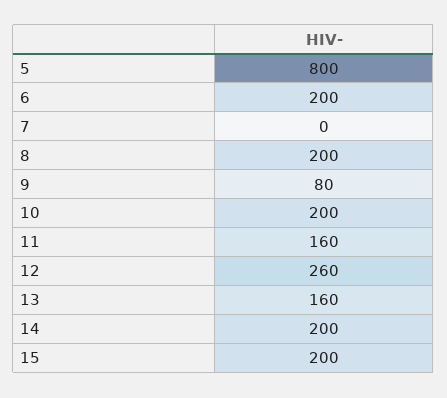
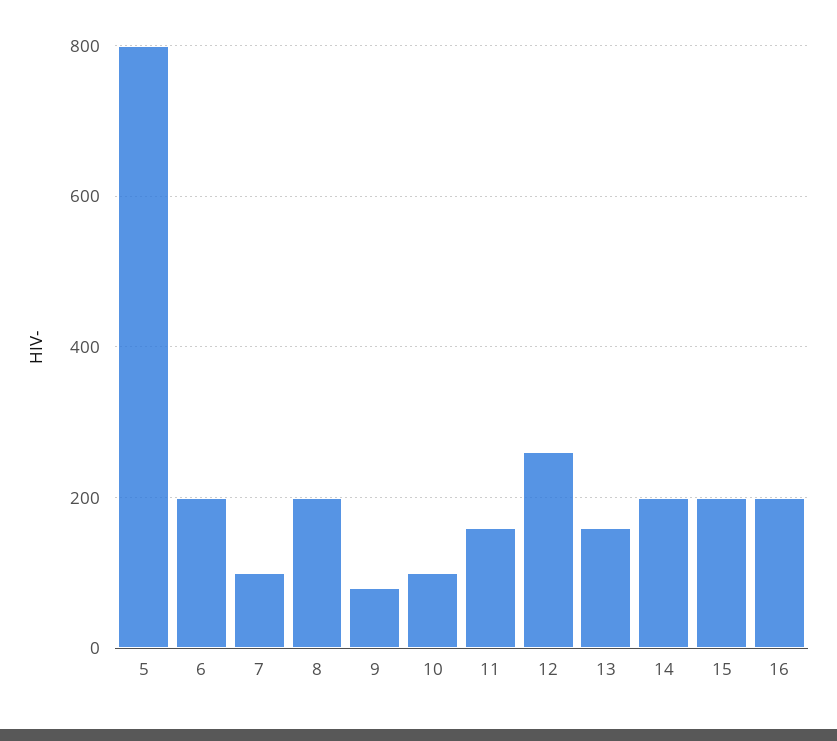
7: 0 -> 100
10: 200 -> 100
16: none -> 200

